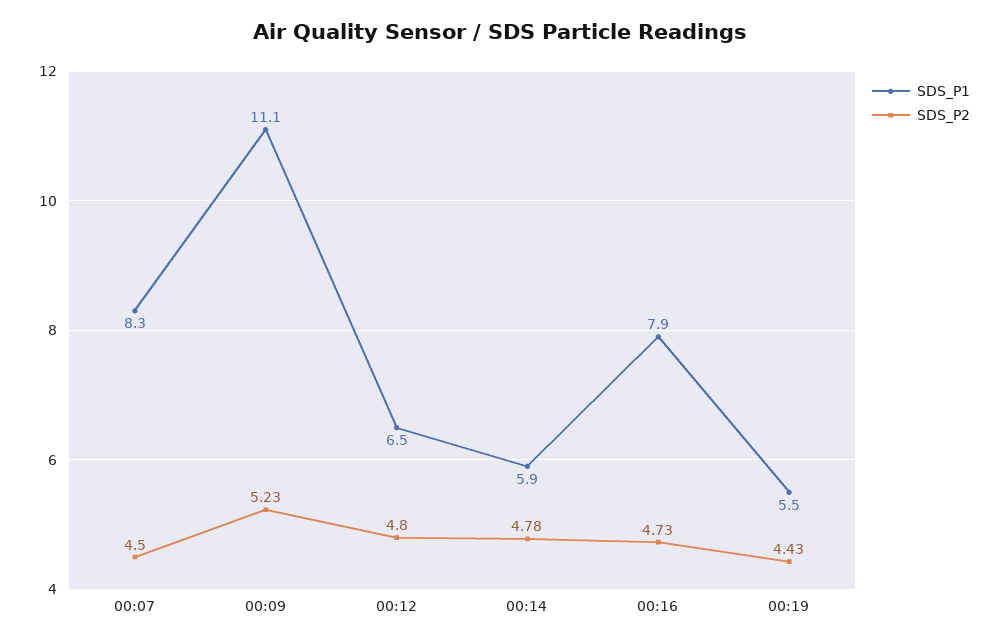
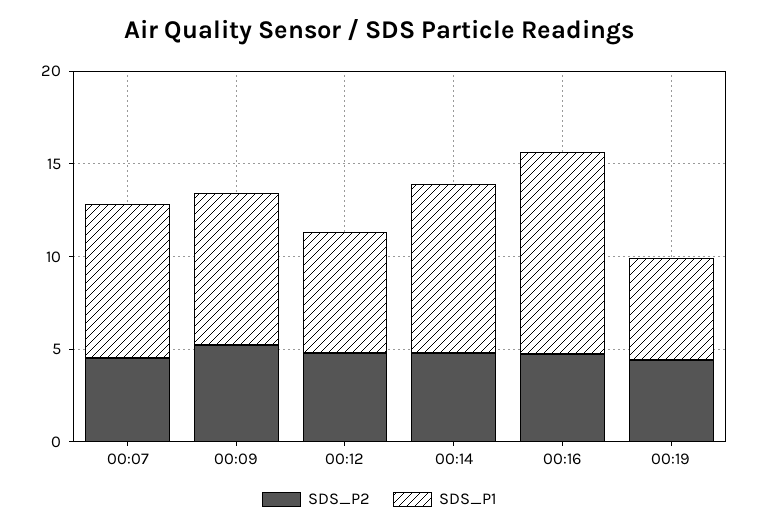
SDS_P1, 00:09: 11.1 -> 8
SDS_P1, 00:14: 5.9 -> 9
SDS_P1, 00:16: 7.9 -> 11

